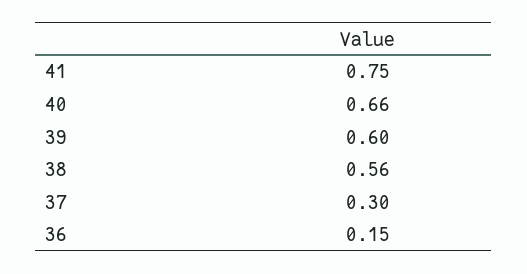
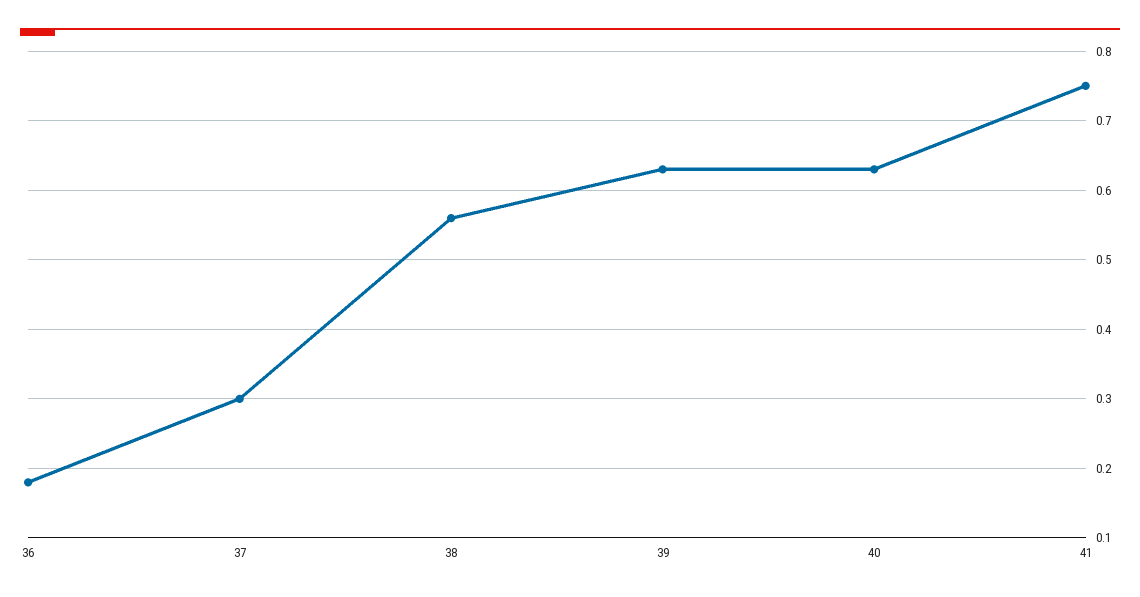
40: 0.66 -> 0.63
39: 0.6 -> 0.63
36: 0.15 -> 0.18

